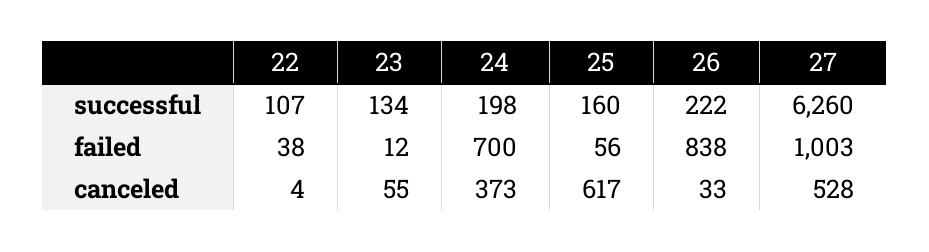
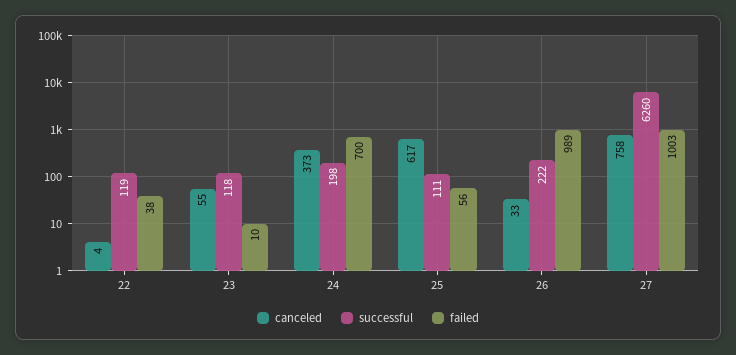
successful, 22: 107 -> 119
successful, 23: 134 -> 118
successful, 25: 160 -> 111
failed, 23: 12 -> 10
failed, 26: 838 -> 989
canceled, 27: 528 -> 758

